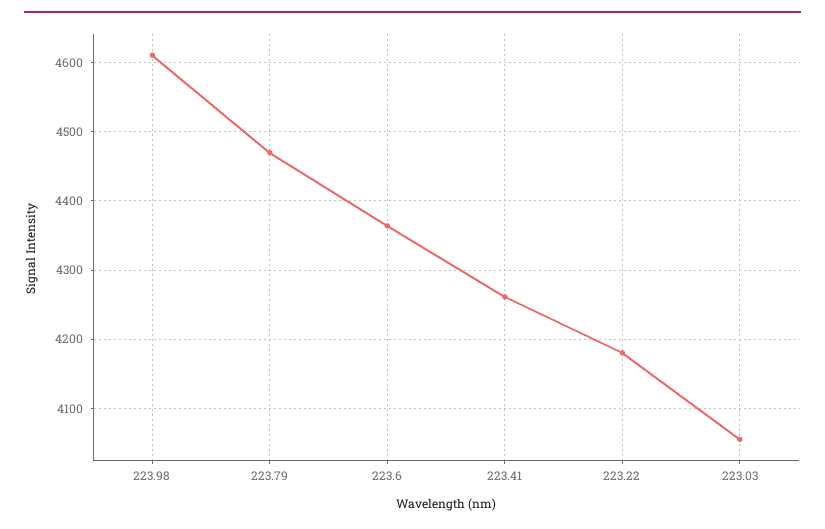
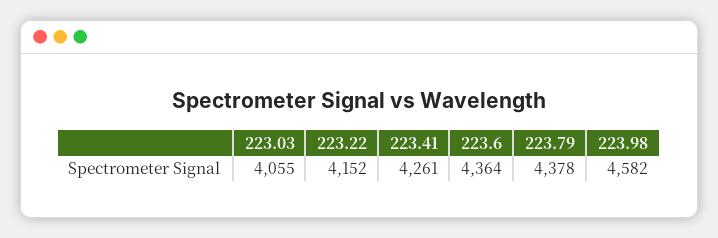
223.98: 4610 -> 4582
223.79: 4470 -> 4378
223.22: 4180 -> 4152

